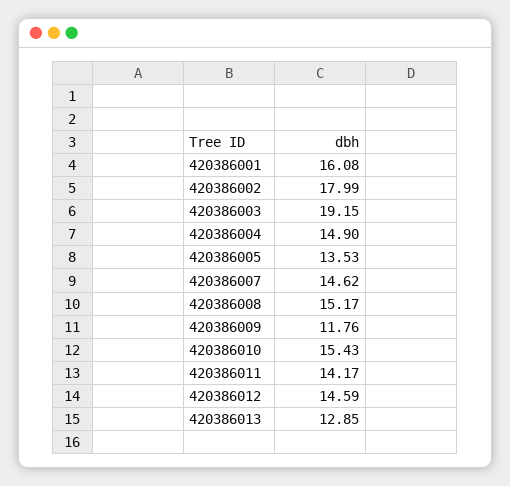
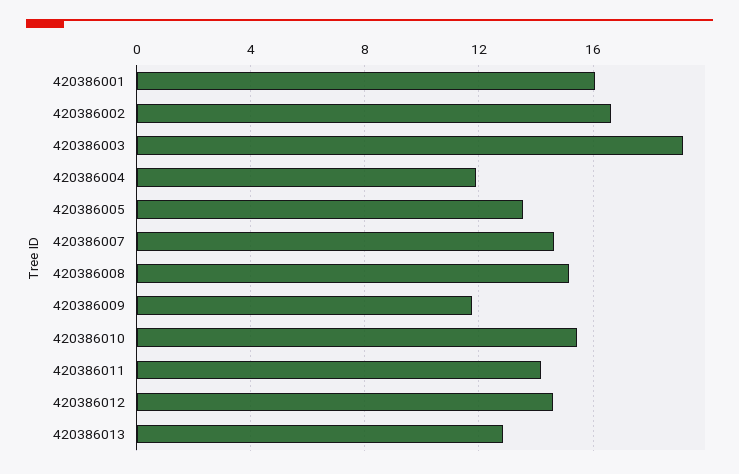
420386002: 17.99 -> 16.5
420386004: 14.9 -> 12

